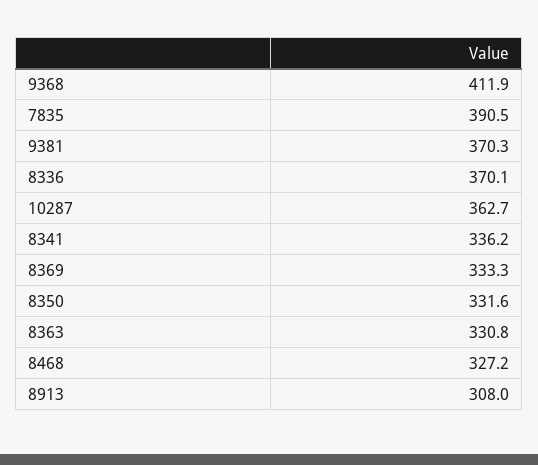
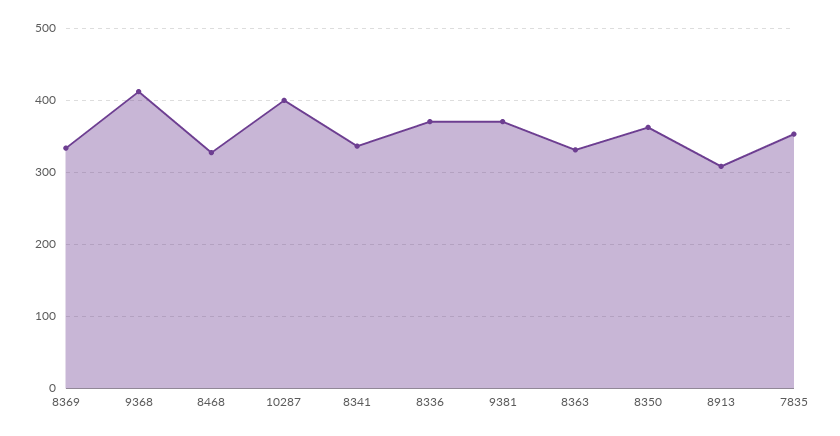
7835: 390.5 -> 350
10287: 362.7 -> 400
8350: 331.6 -> 360

